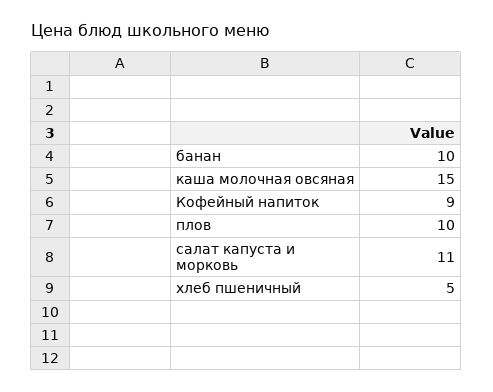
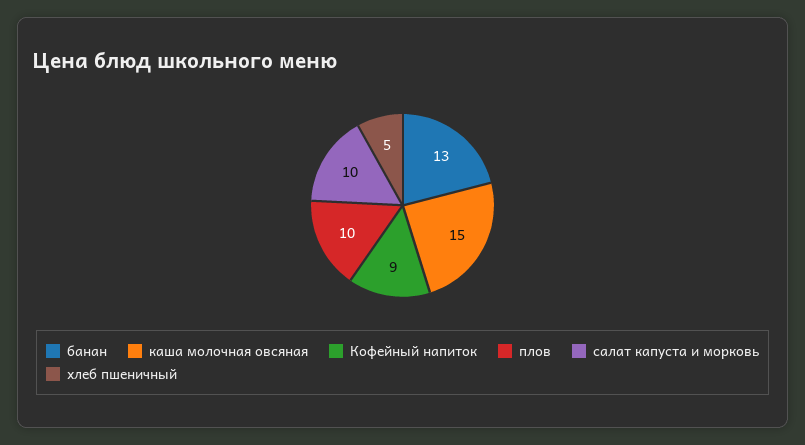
банан: 10 -> 13
салат капуста и морковь: 11 -> 10

